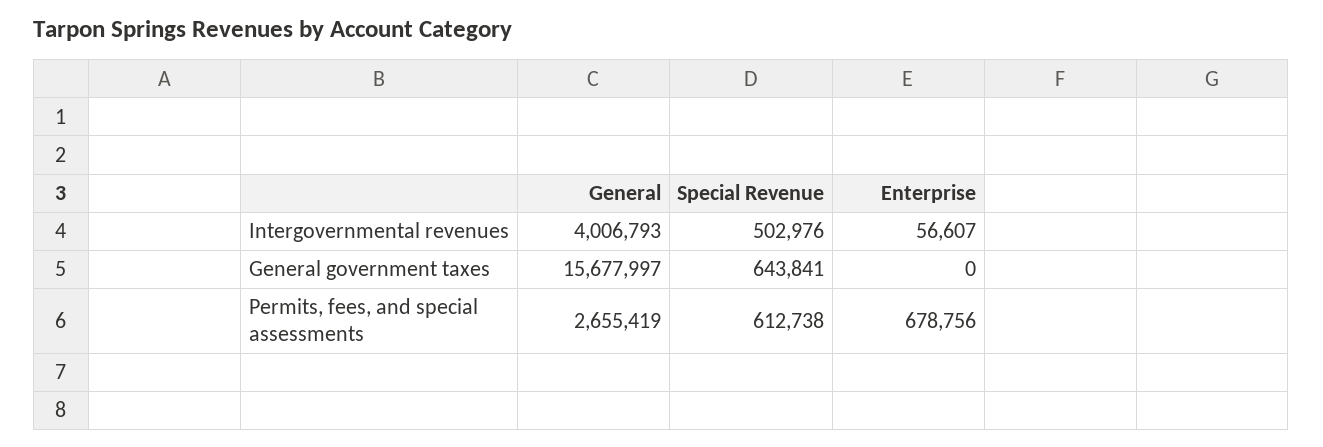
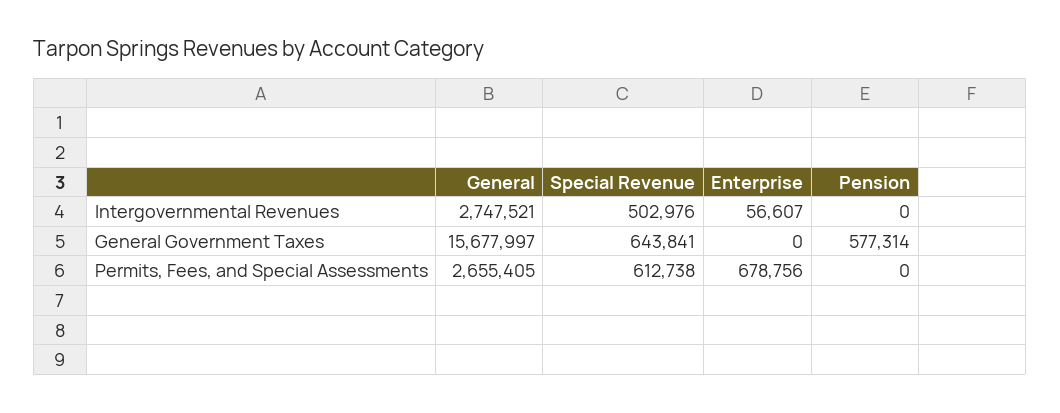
General, Intergovernmental revenues: 4006793 -> 2747521
General, Permits, fees, and special assessments: 2655419 -> 2655405
Pension, Intergovernmental revenues: none -> 0
Pension, General government taxes: none -> 577314
Pension, Permits, fees, and special assessments: none -> 0

